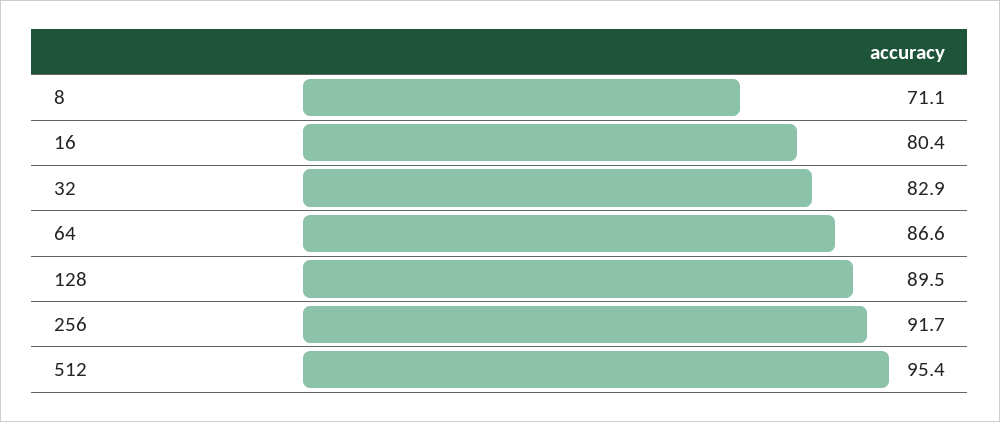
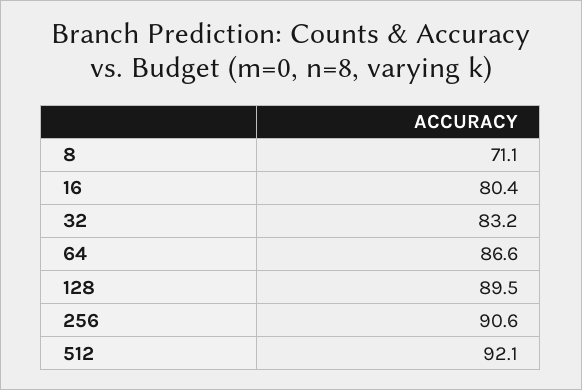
32: 82.9 -> 83.2
256: 91.7 -> 90.6
512: 95.4 -> 92.1

